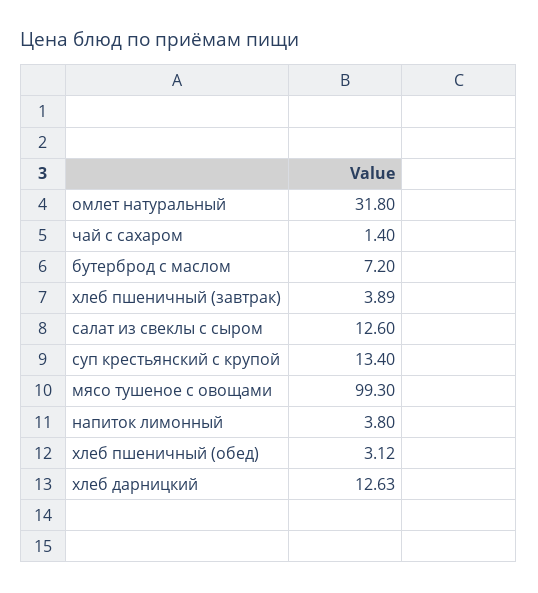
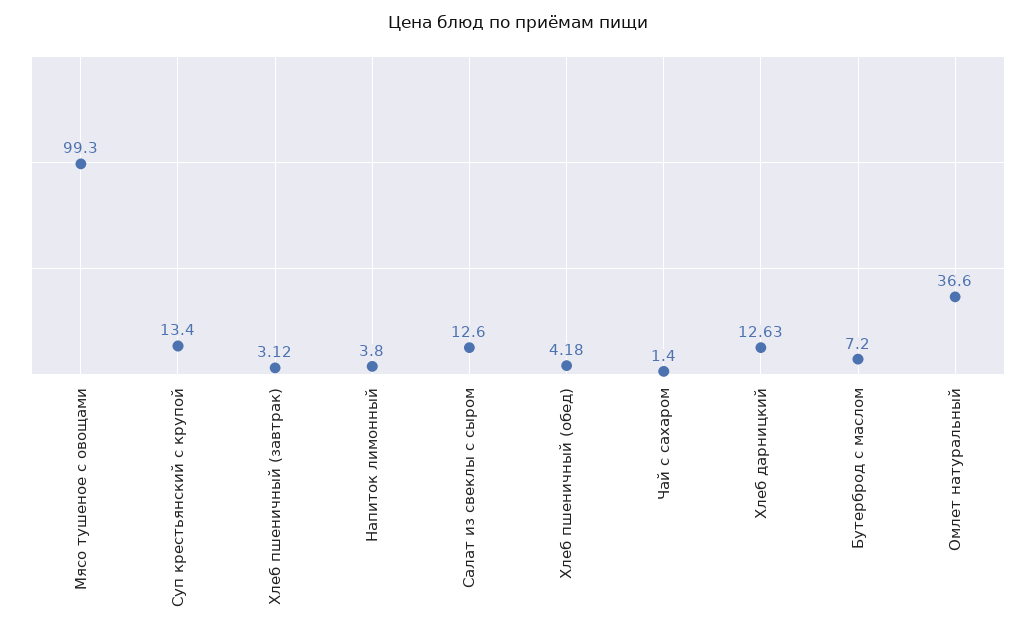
омлет натуральный: 31.8 -> 36.6
хлеб пшеничный (завтрак): 3.89 -> 3.12
хлеб пшеничный (обед): 3.12 -> 4.18

